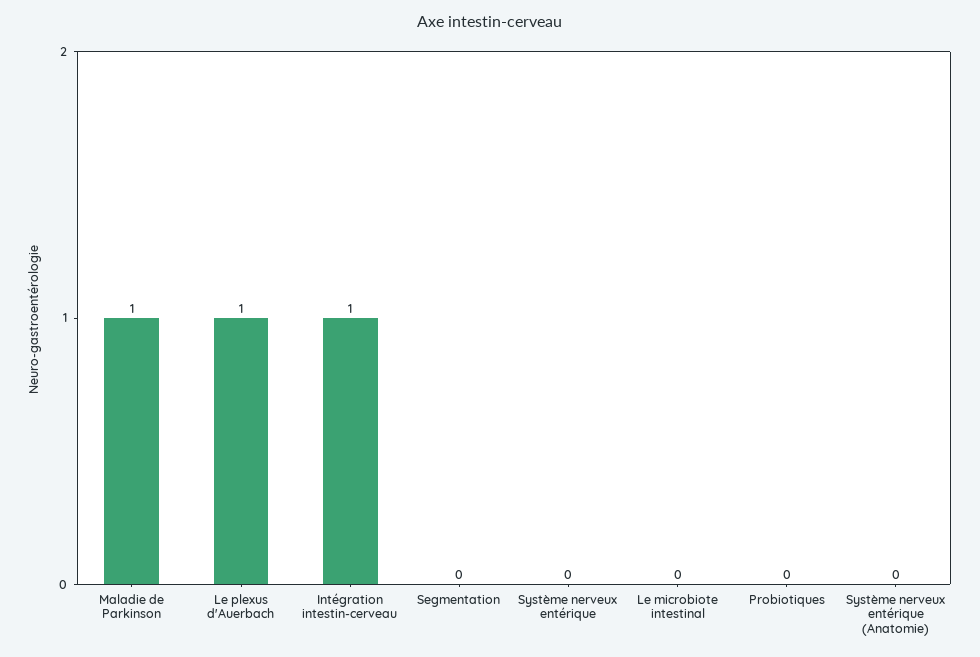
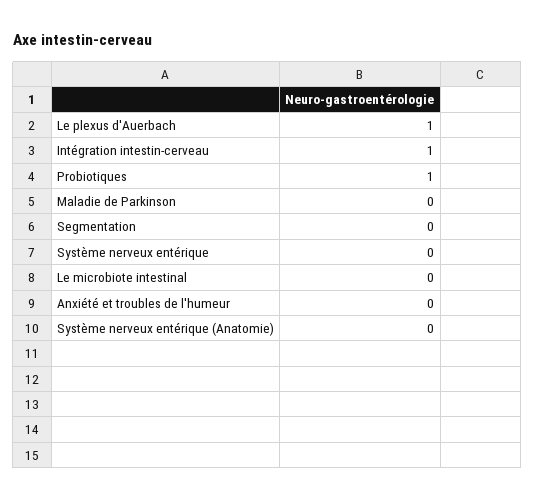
Maladie de Parkinson: 1 -> 0
Probiotiques: 0 -> 1
Anxiété et troubles de l'humeur: none -> 0

